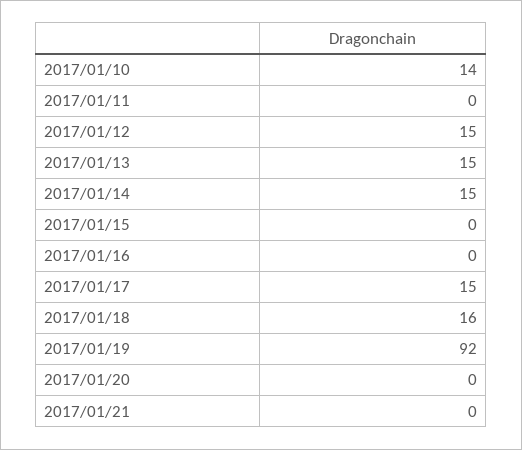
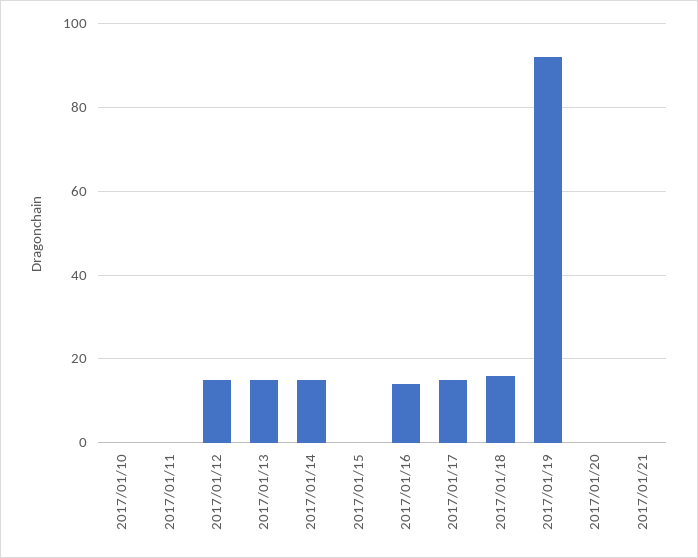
2017/01/10: 14 -> 0
2017/01/16: 0 -> 15

